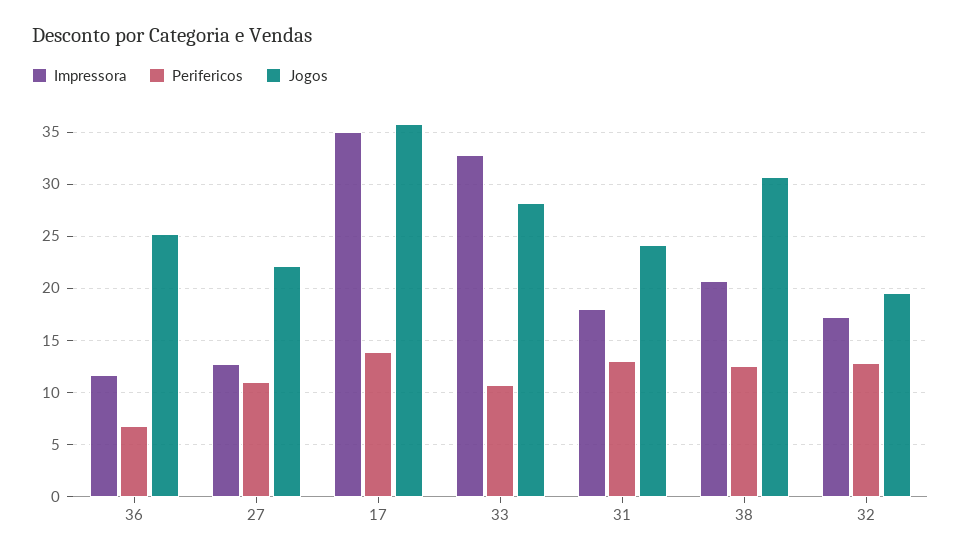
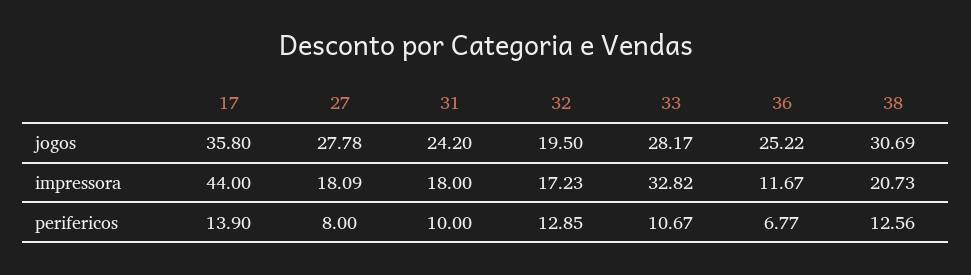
Impressora, 27: 13 -> 18.09
Perifericos, 27: 11 -> 8
Jogos, 27: 22 -> 27.78
Impressora, 17: 35 -> 44
Perifericos, 31: 13 -> 10

